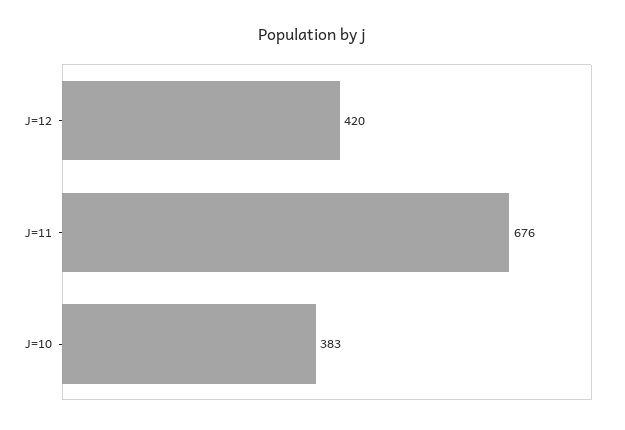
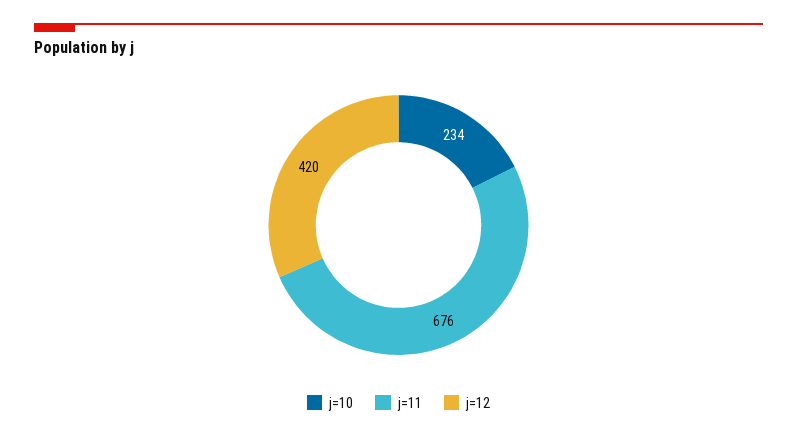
J=10: 383 -> 234

